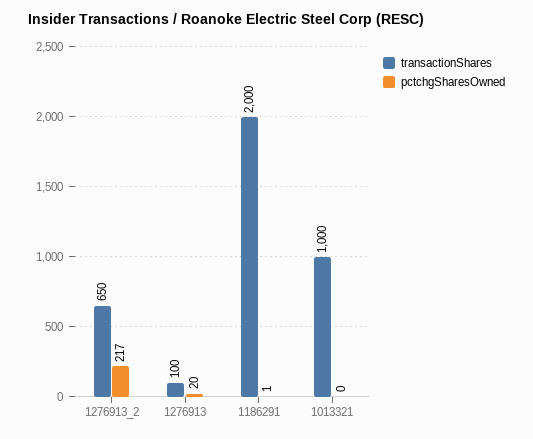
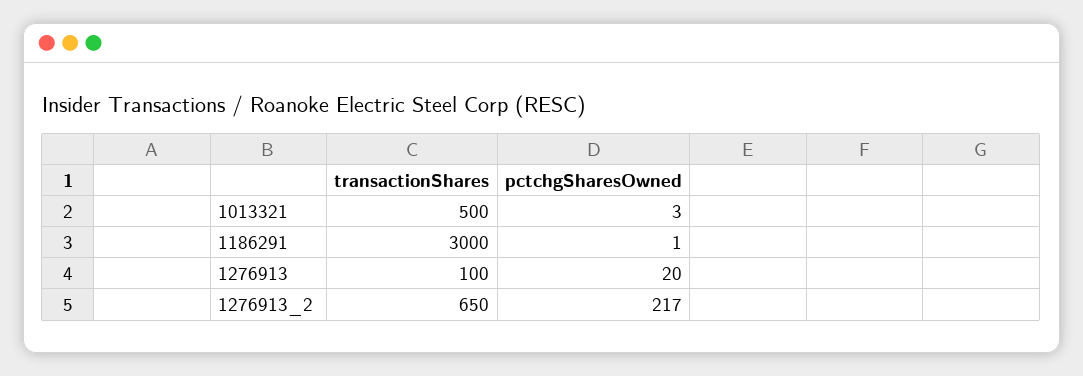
transactionShares, 1186291: 2000 -> 3000
transactionShares, 1013321: 1000 -> 500
pctchgSharesOwned, 1013321: 0 -> 3

